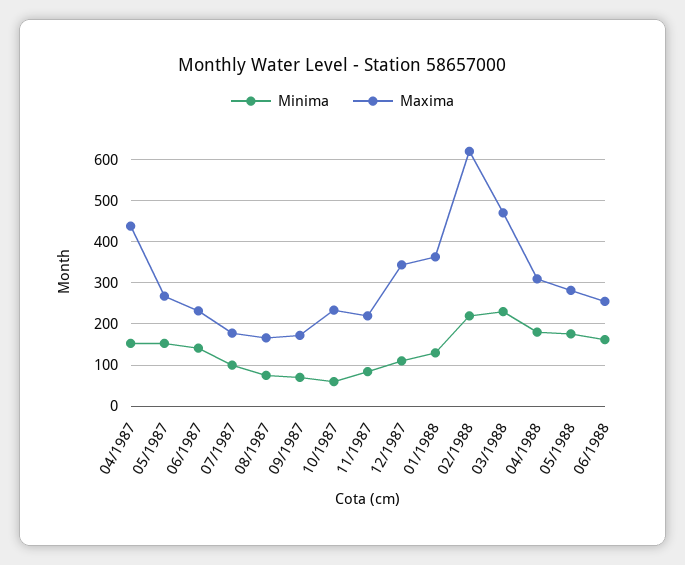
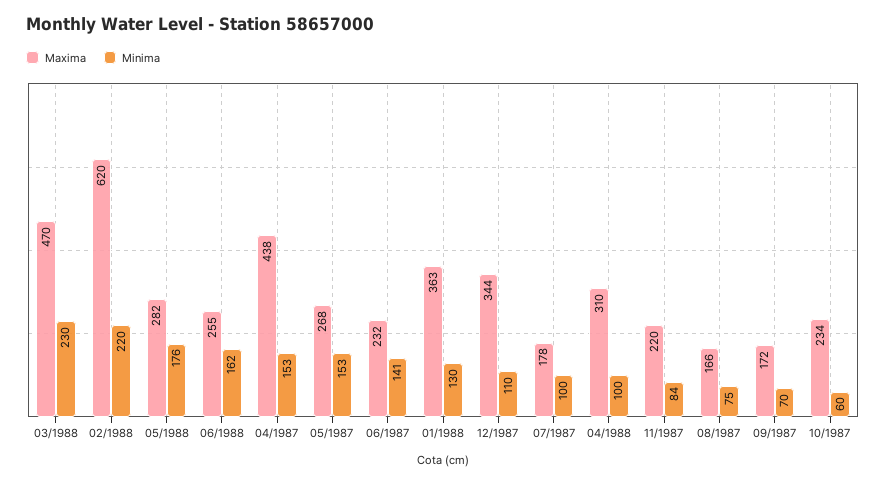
Minima, 04/1988: 180 -> 100

